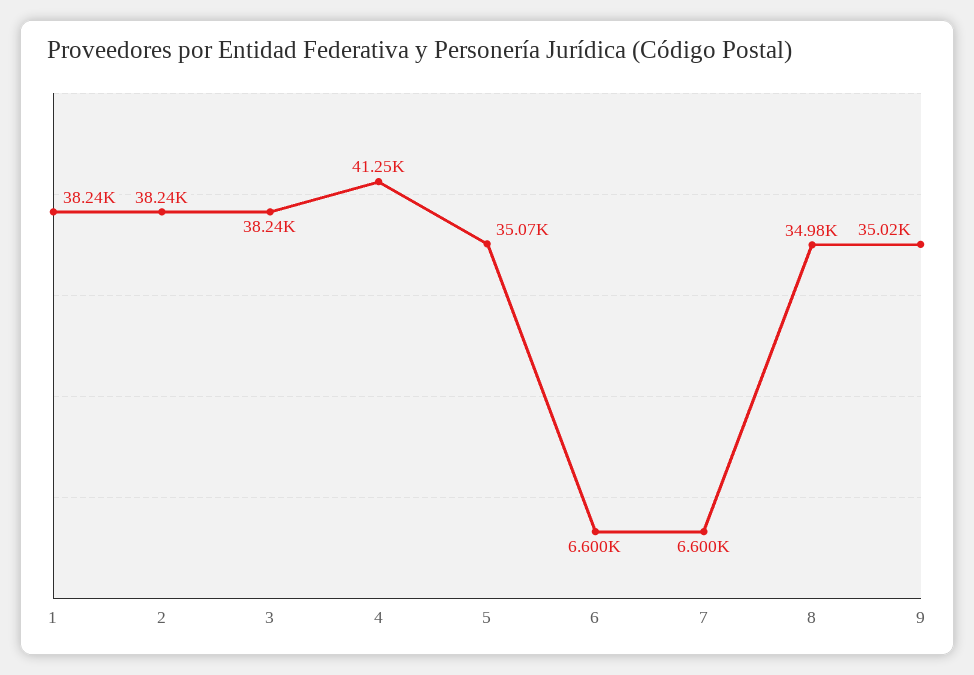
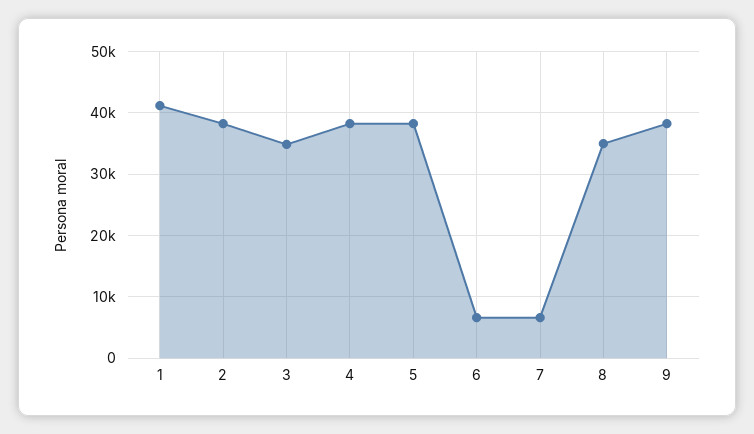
1: 38240 -> 41000
3: 38240 -> 35000
4: 41250 -> 38000
5: 35070 -> 38000
9: 35020 -> 38000

